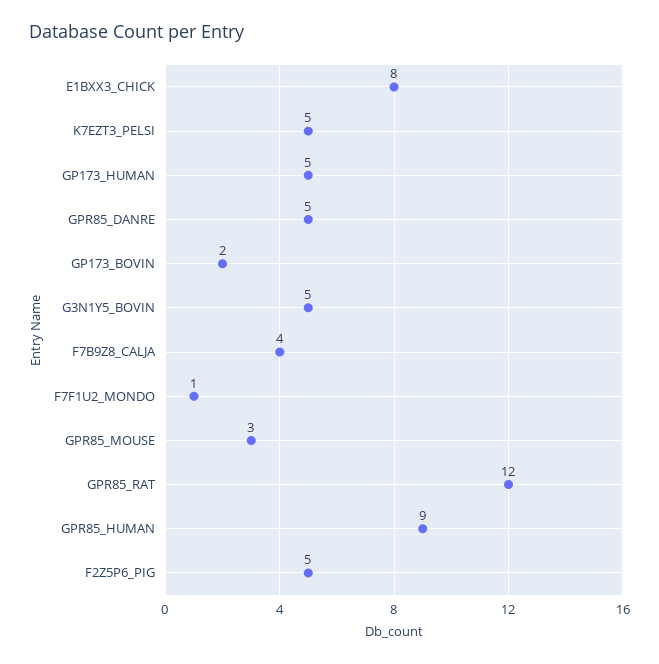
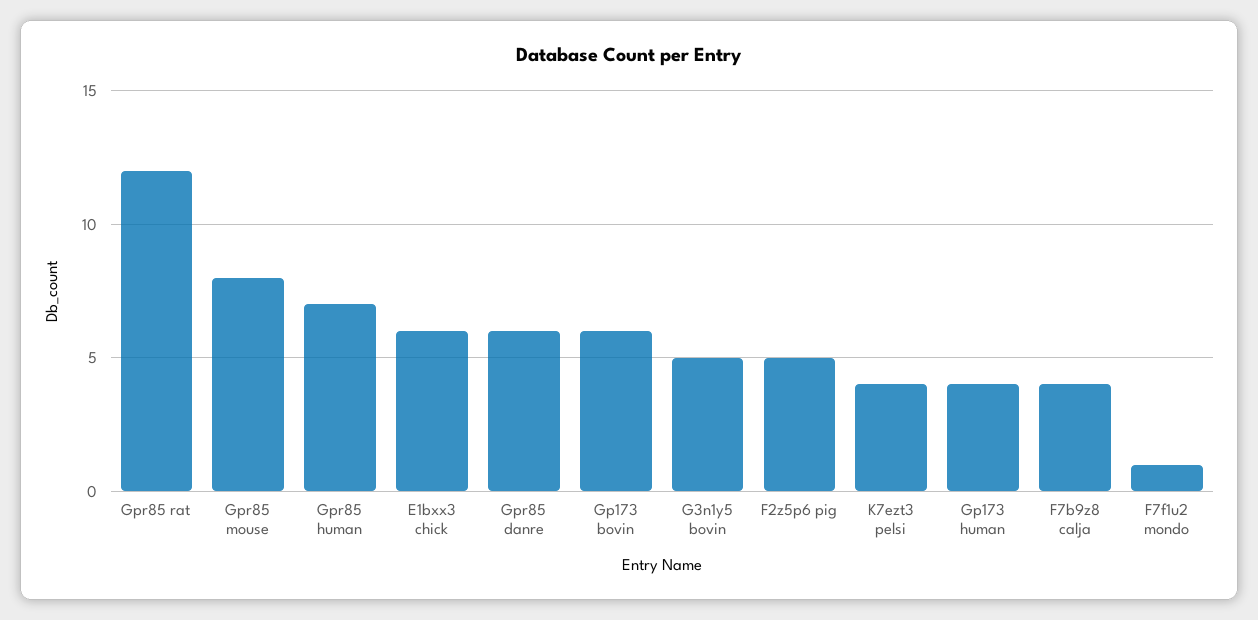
E1BXX3_CHICK: 8 -> 6
K7EZT3_PELSI: 5 -> 4
GP173_HUMAN: 5 -> 4
GPR85_DANRE: 5 -> 6
GP173_BOVIN: 2 -> 6
GPR85_MOUSE: 3 -> 8
GPR85_HUMAN: 9 -> 7

